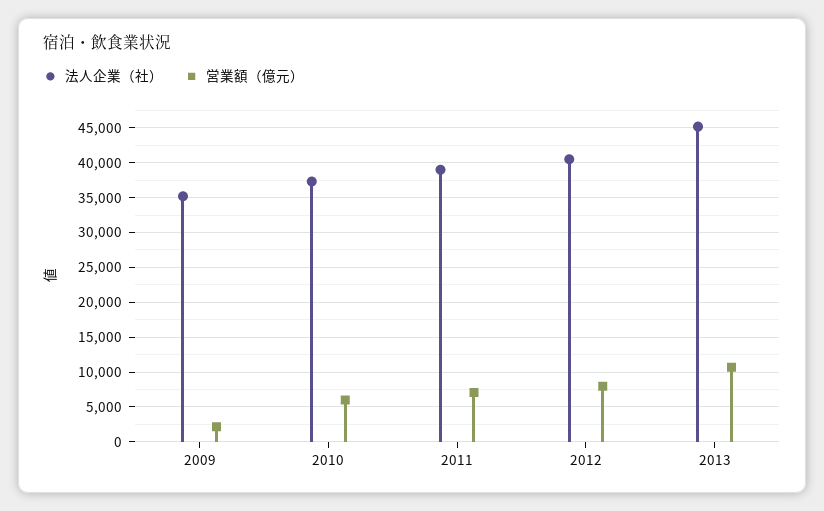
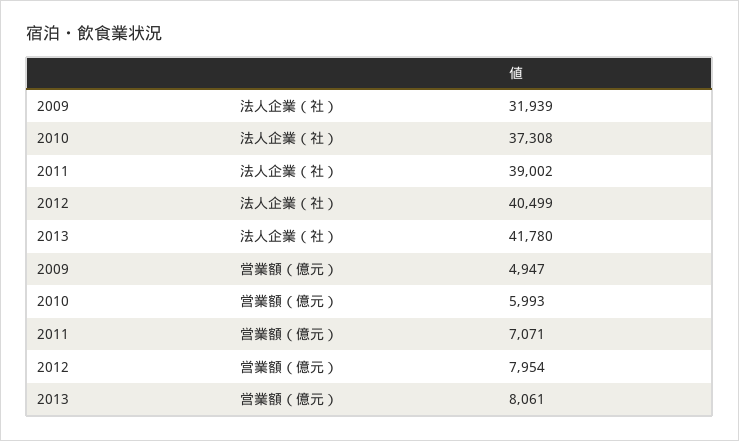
法人企業（社）, 2009: 35000 -> 31939
営業額（億元）, 2009: 2000 -> 4947
法人企業（社）, 2013: 45000 -> 41780
営業額（億元）, 2013: 11000 -> 8061

